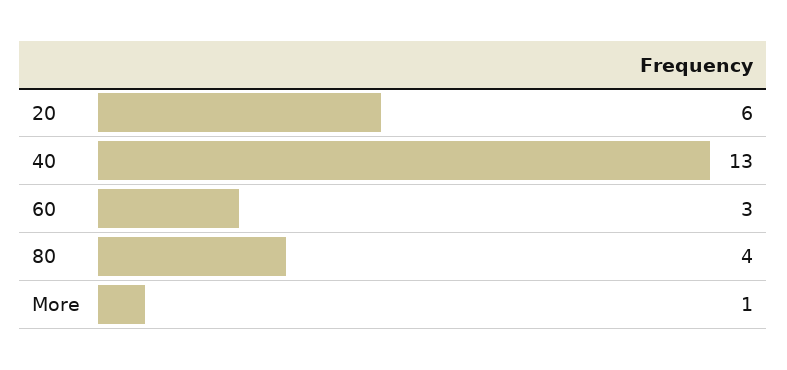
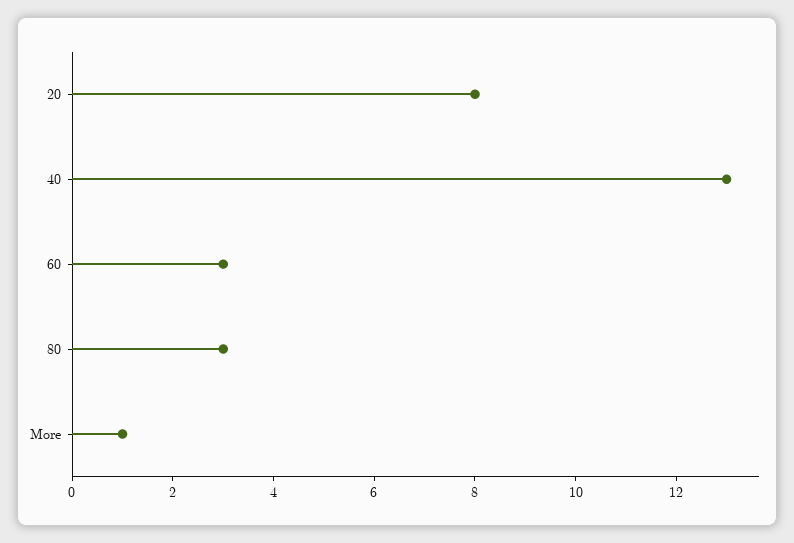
20: 6 -> 8
80: 4 -> 3

